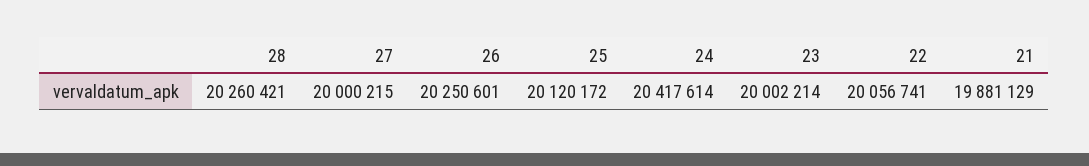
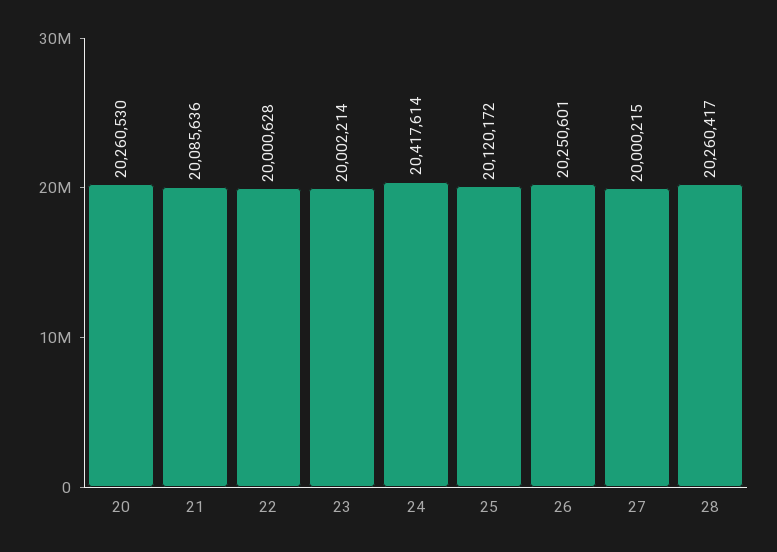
28: 20260421 -> 20260417
22: 20056741 -> 20000628
21: 19881129 -> 20085636
20: none -> 20260530

